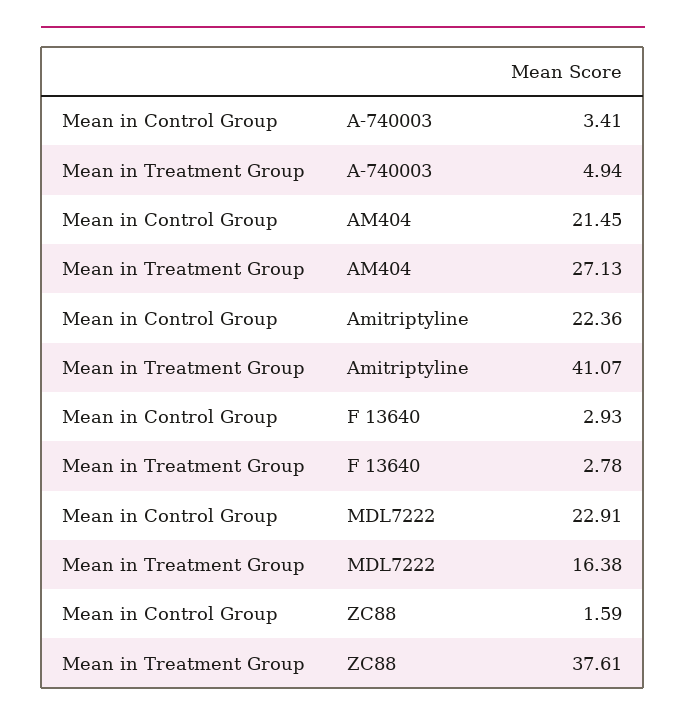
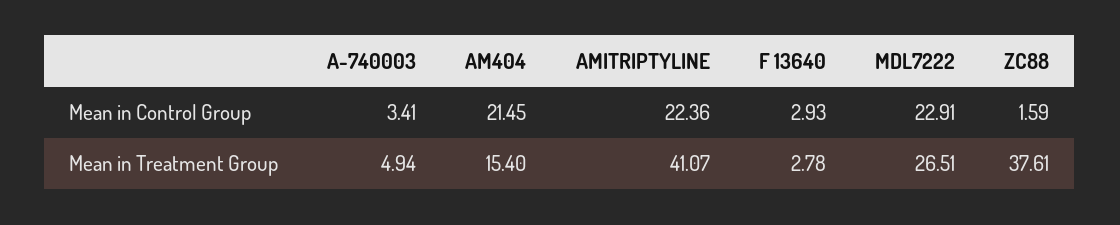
Mean in Treatment Group, AM404: 27.13 -> 15.4
Mean in Treatment Group, MDL7222: 16.38 -> 26.51

